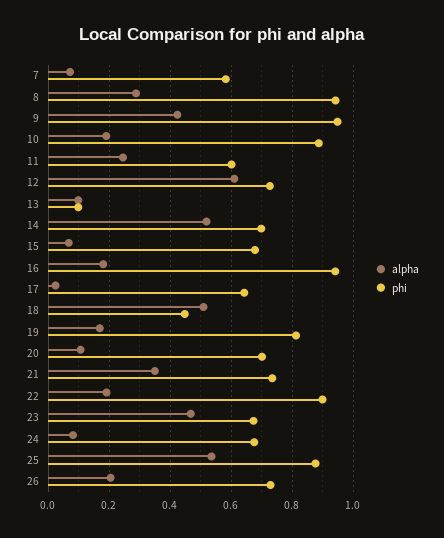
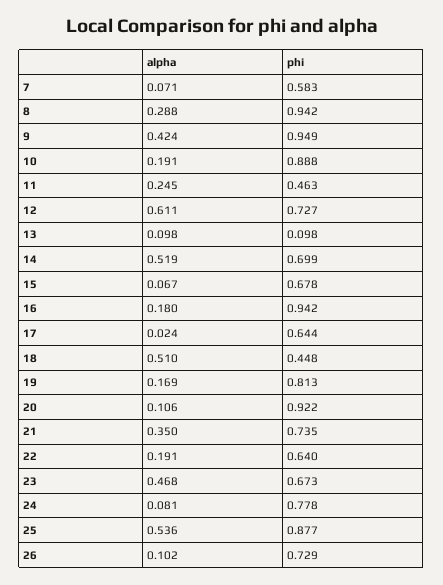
phi, 11: 0.6 -> 0.463
phi, 20: 0.7 -> 0.922
phi, 22: 0.9 -> 0.64
phi, 24: 0.68 -> 0.778
alpha, 26: 0.2 -> 0.102

